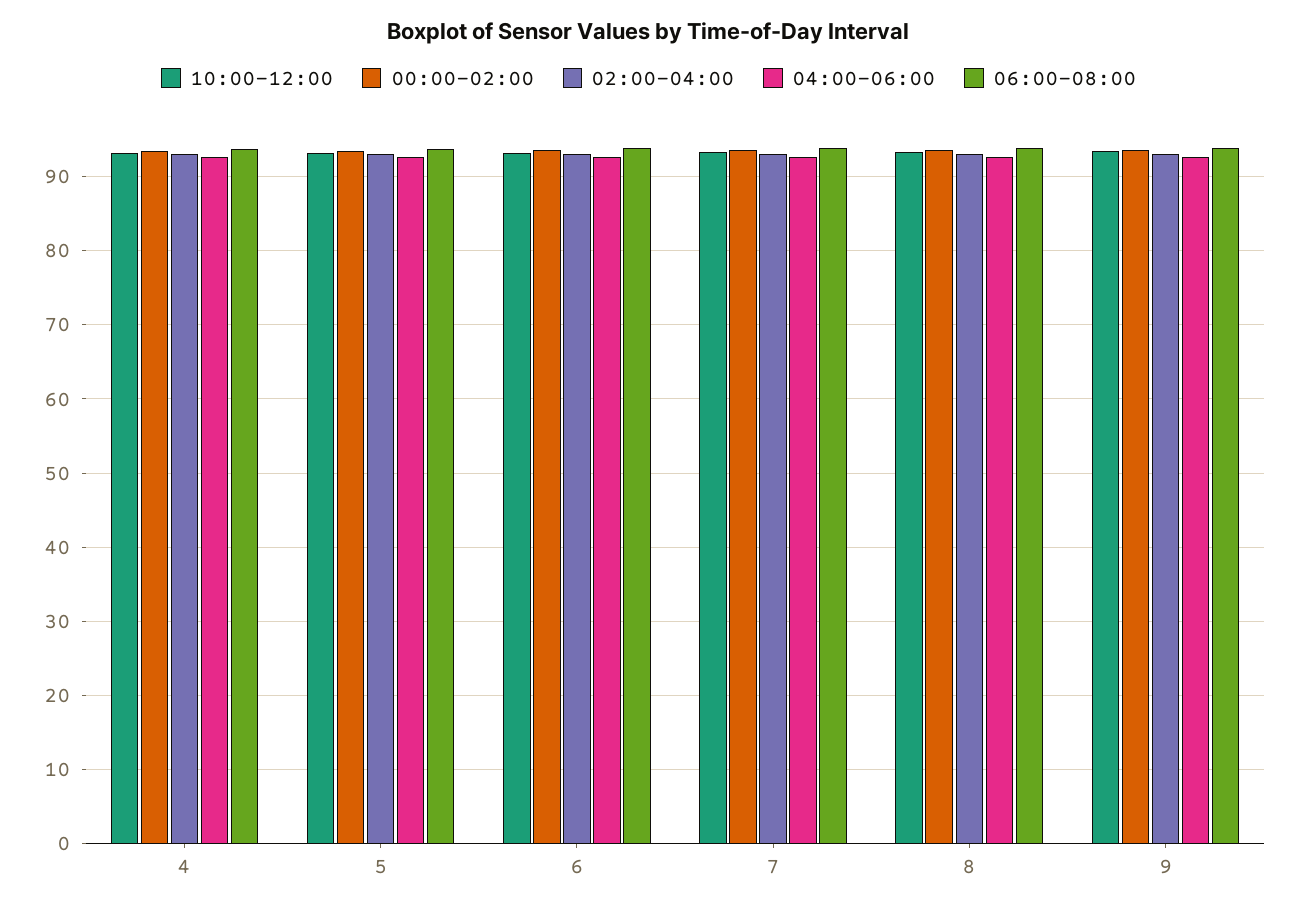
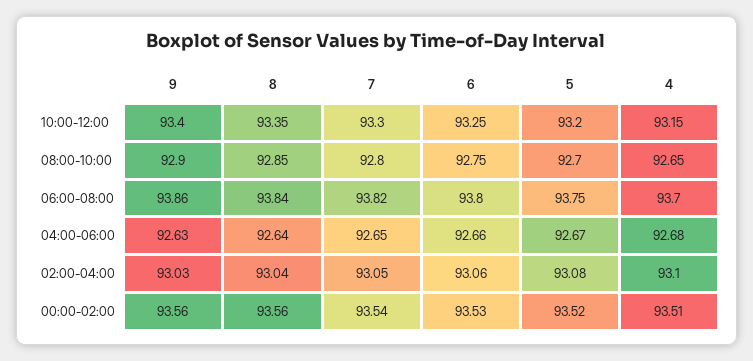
08:00-10:00, 9: none -> 92.9
08:00-10:00, 8: none -> 92.85
08:00-10:00, 7: none -> 92.8
08:00-10:00, 6: none -> 92.75
08:00-10:00, 5: none -> 92.7
08:00-10:00, 4: none -> 92.65

